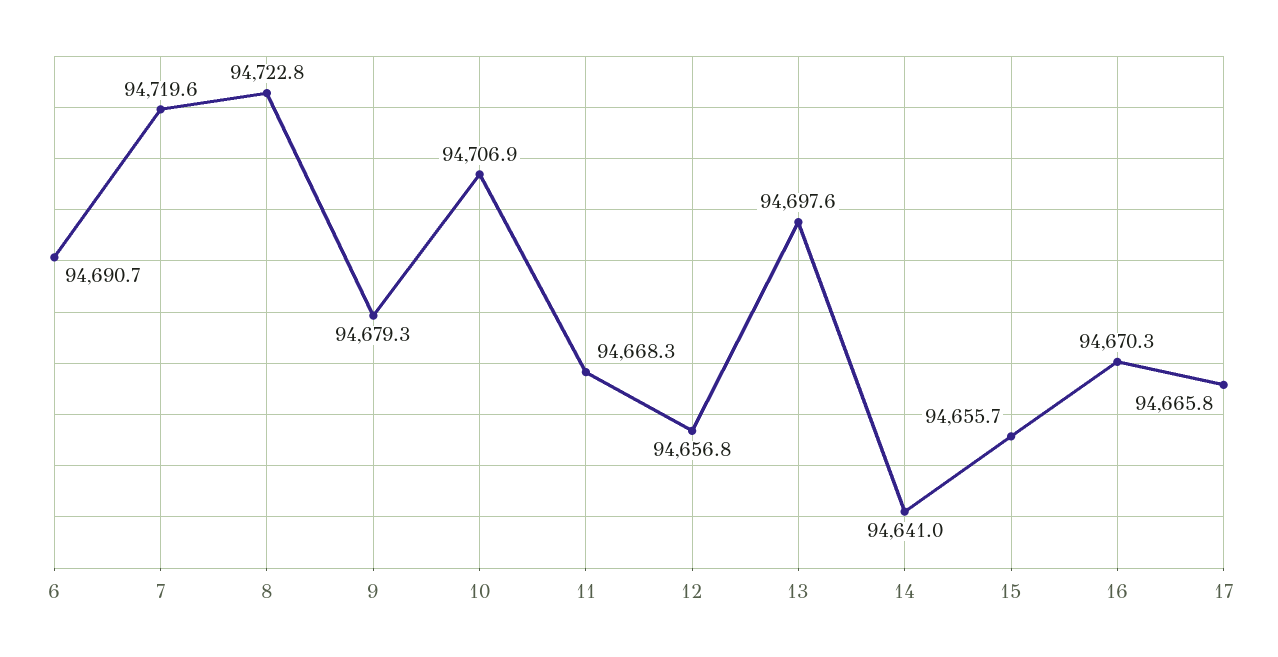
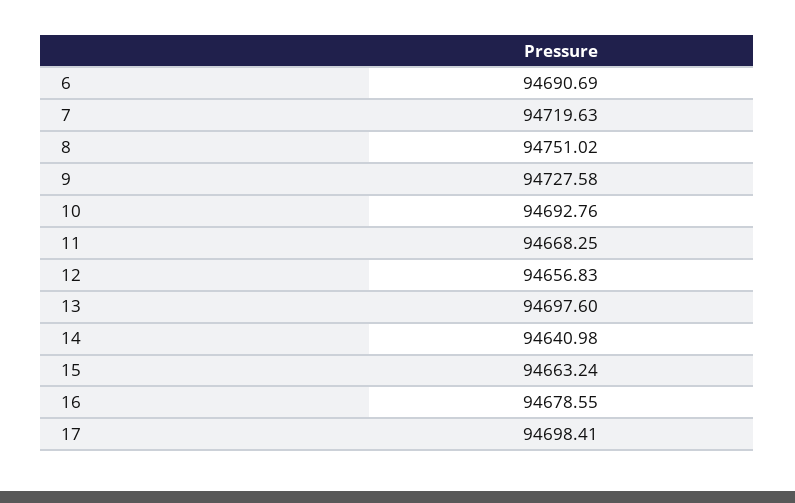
8: 94722.8 -> 94751.02
9: 94679.3 -> 94727.58
10: 94706.9 -> 94692.76
15: 94655.7 -> 94663.24
16: 94670.3 -> 94678.55
17: 94665.8 -> 94698.41

